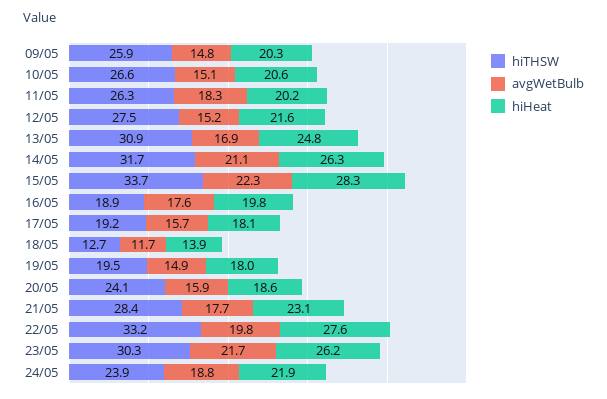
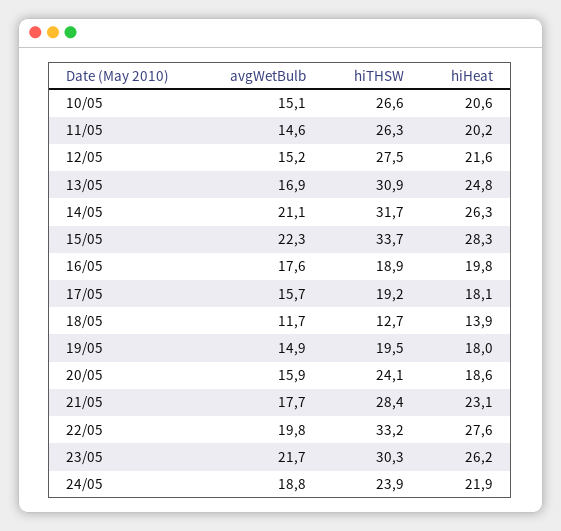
hiTHSW, 09/05: 25.9 -> none
avgWetBulb, 09/05: 14.8 -> none
hiHeat, 09/05: 20.3 -> none
avgWetBulb, 11/05: 18.3 -> 14.6

